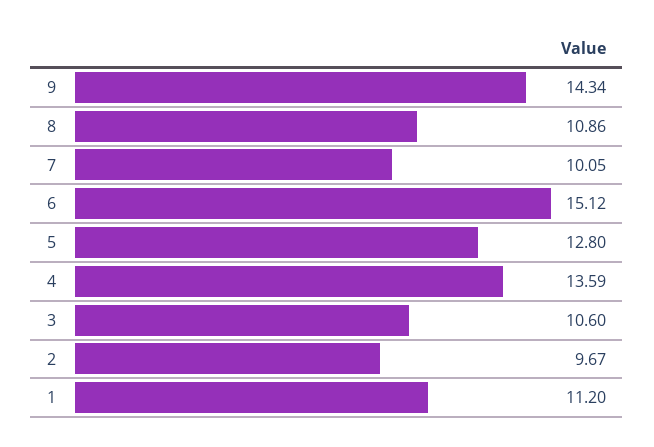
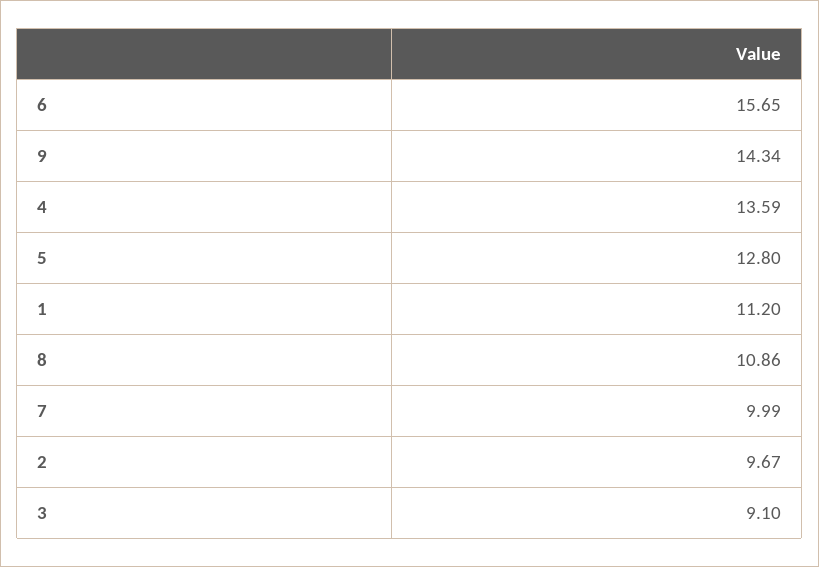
7: 10.05 -> 9.99
6: 15.12 -> 15.65
3: 10.6 -> 9.1

